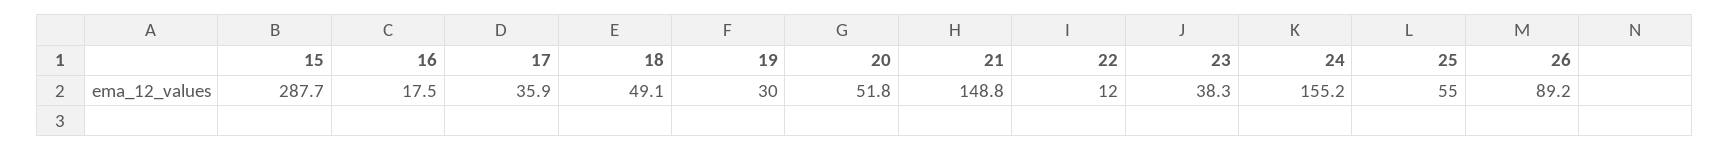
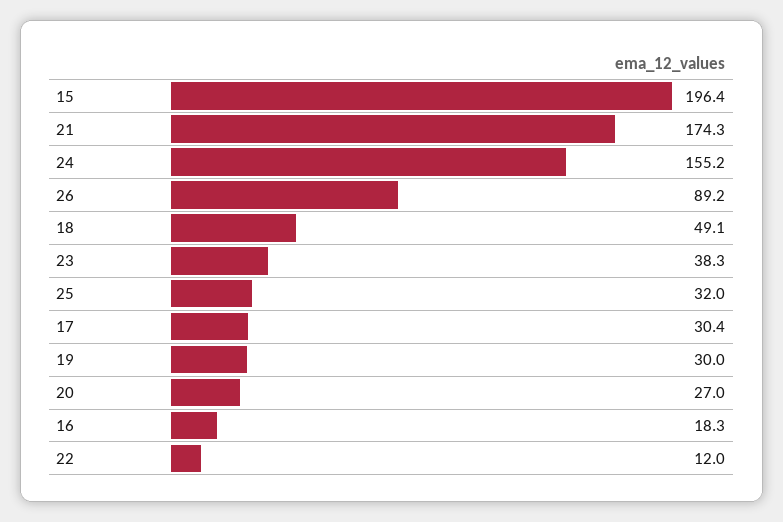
15: 287.7 -> 196.4
16: 17.5 -> 18.3
17: 35.9 -> 30.4
20: 51.8 -> 27
21: 148.8 -> 174.3
25: 55 -> 32

